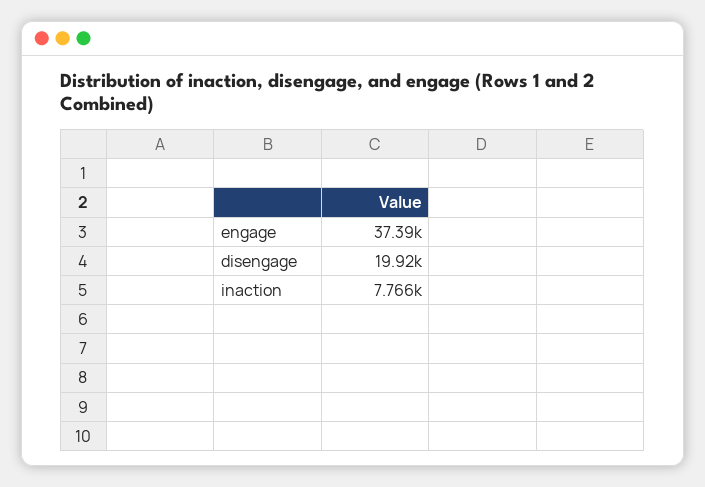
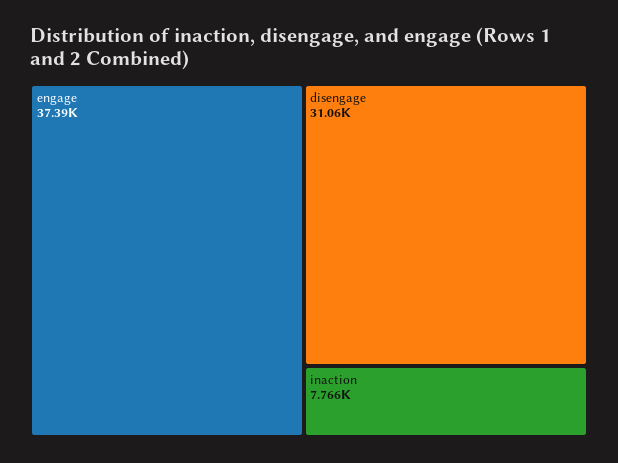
disengage: 19920 -> 31060

